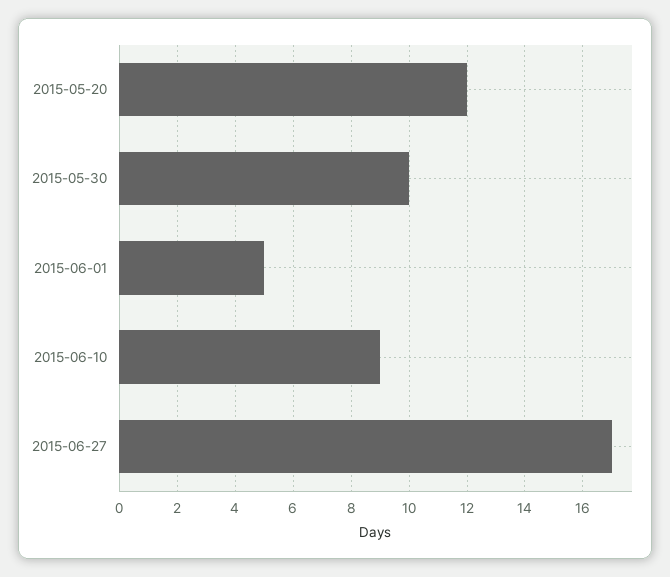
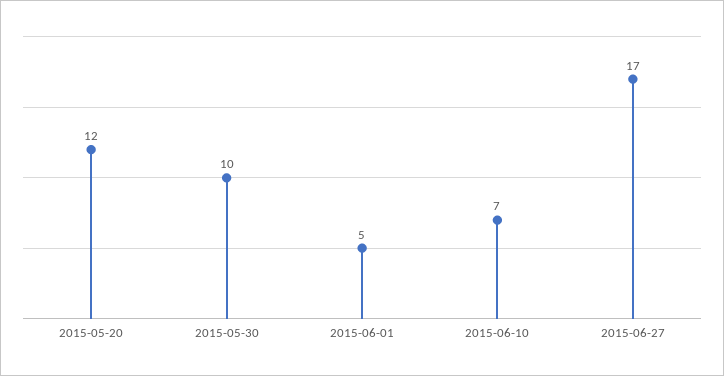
2015-06-10: 9 -> 7

